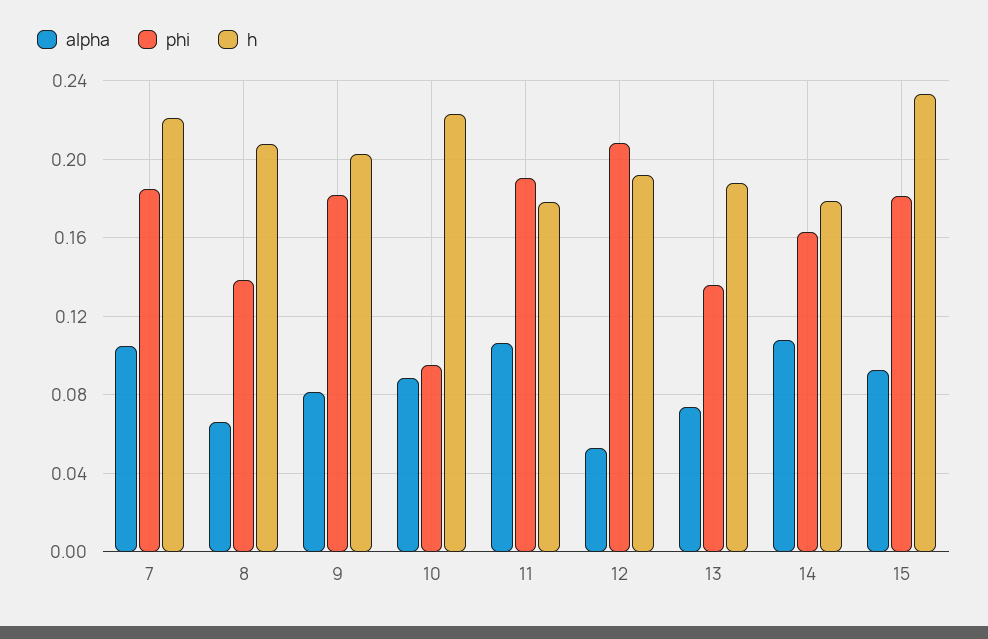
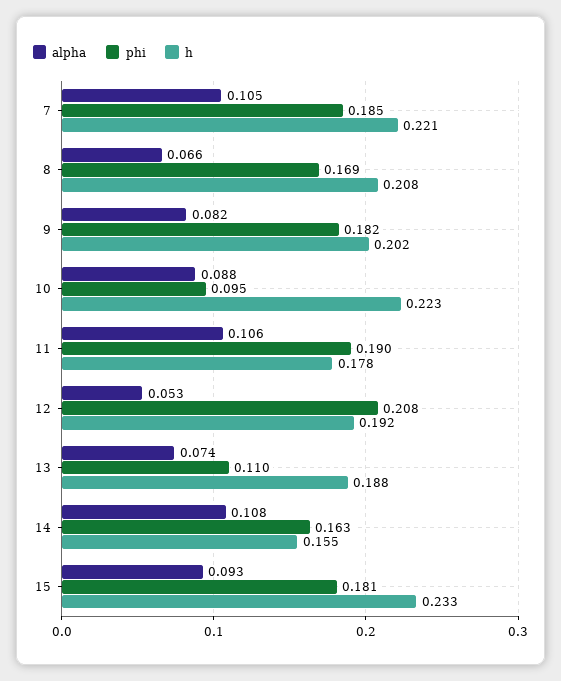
phi, 8: 0.14 -> 0.169
phi, 13: 0.135 -> 0.11
h, 14: 0.18 -> 0.155

